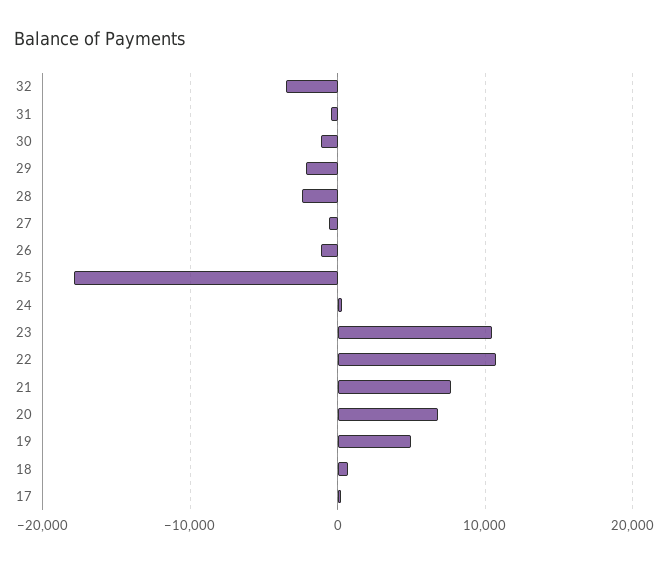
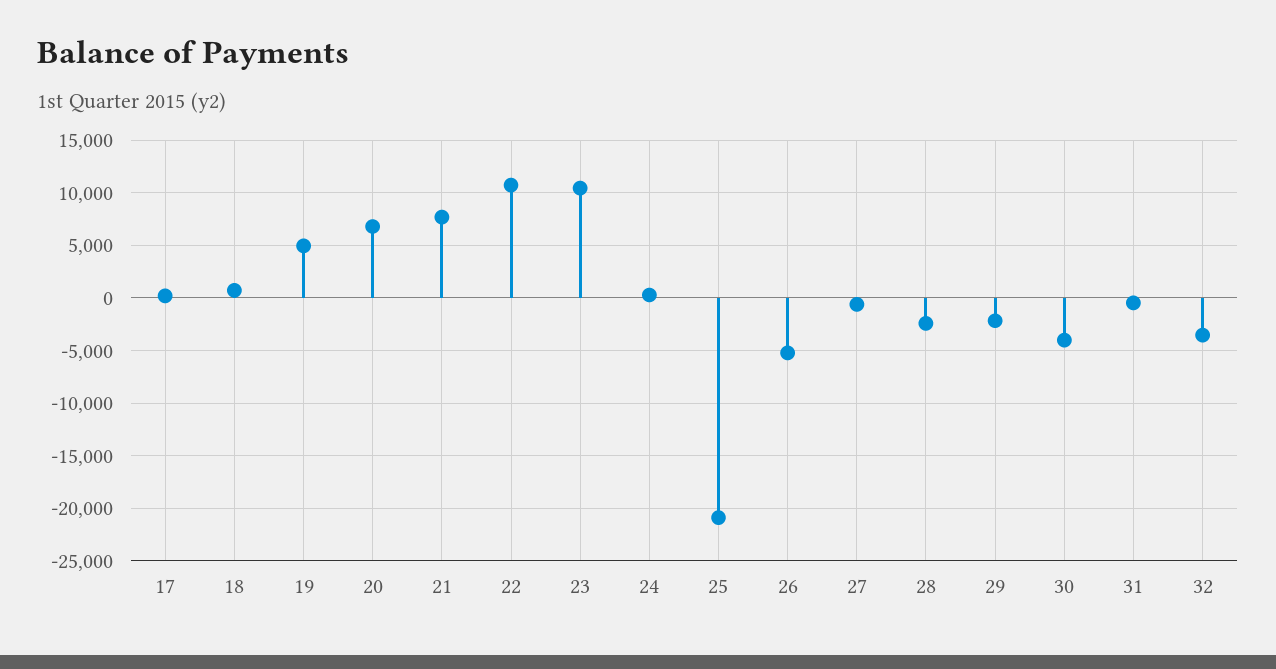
30: -1000 -> -4000
26: -1000 -> -5000
25: -18000 -> -21000

